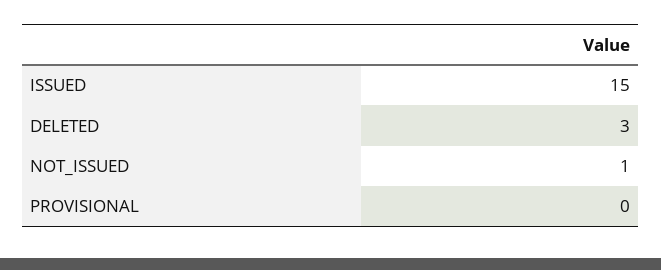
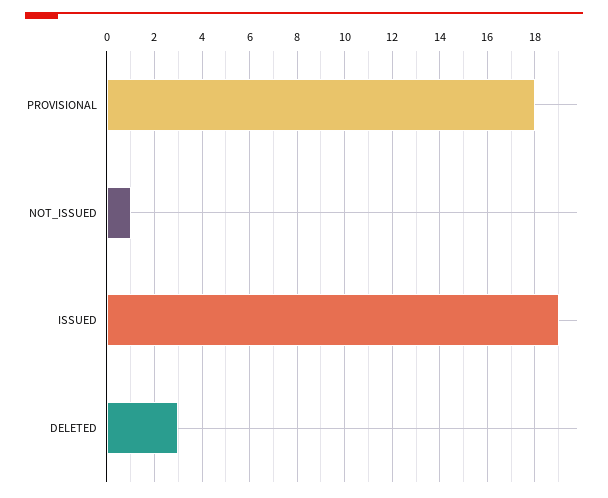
ISSUED: 15 -> 19
PROVISIONAL: 0 -> 18

